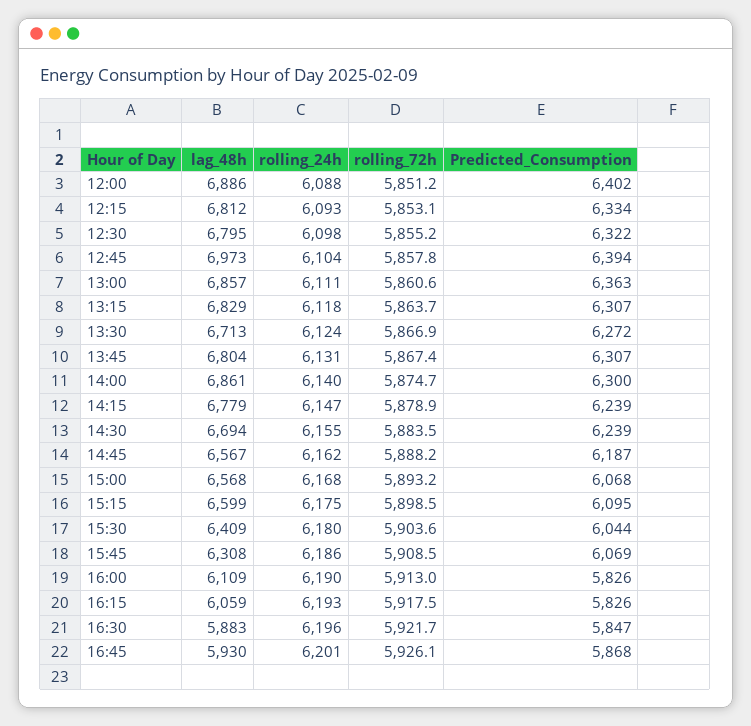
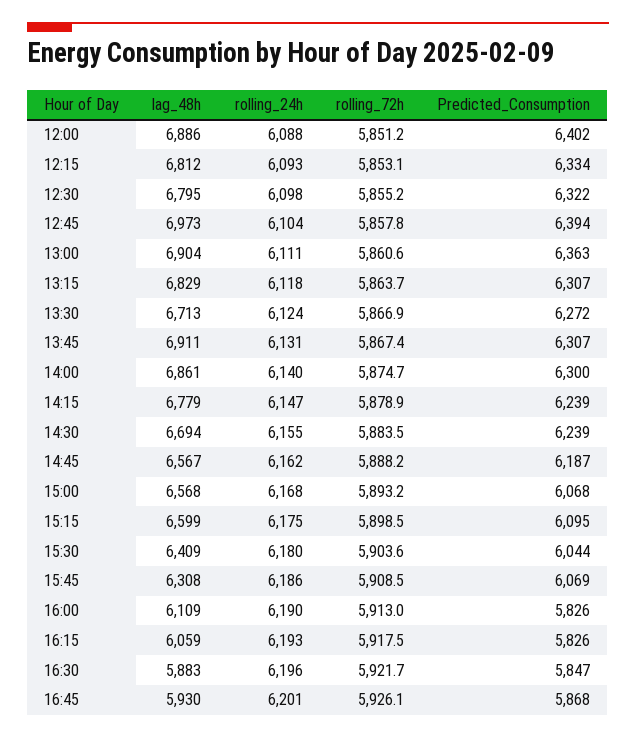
lag_48h, 13:00: 6857 -> 6904
lag_48h, 13:45: 6804 -> 6911

